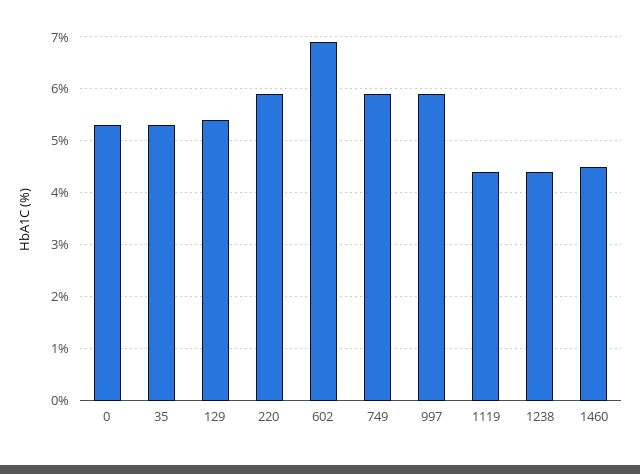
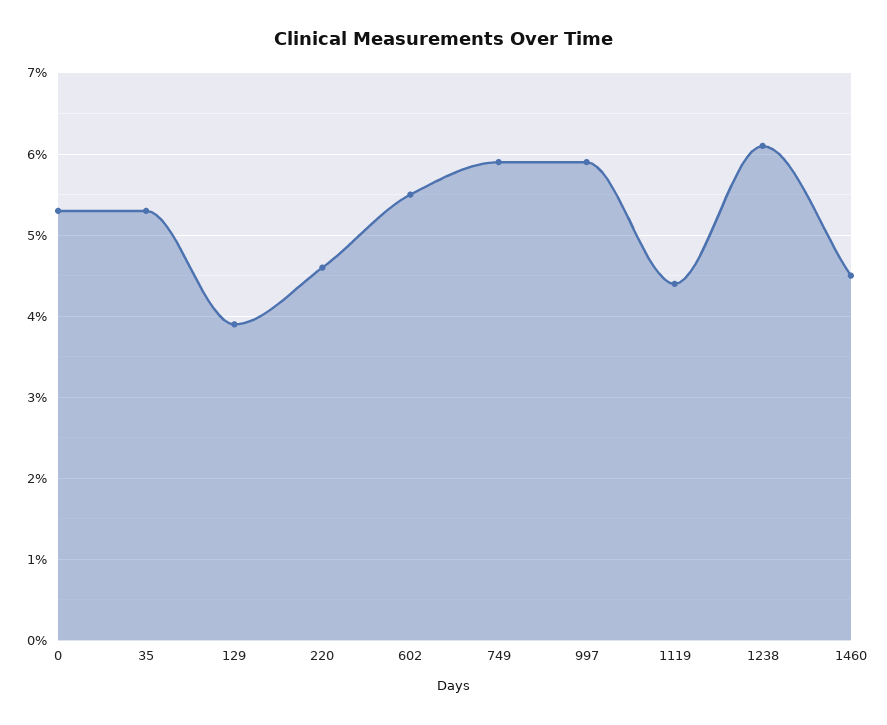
129: 5.5 -> 3.9
220: 6 -> 4.6
602: 7 -> 5.5
1238: 4.5 -> 6.1

